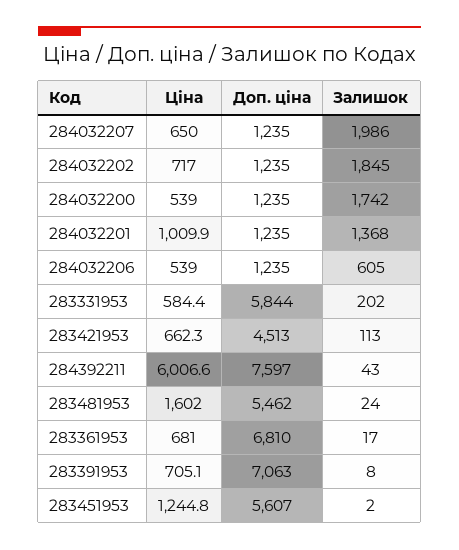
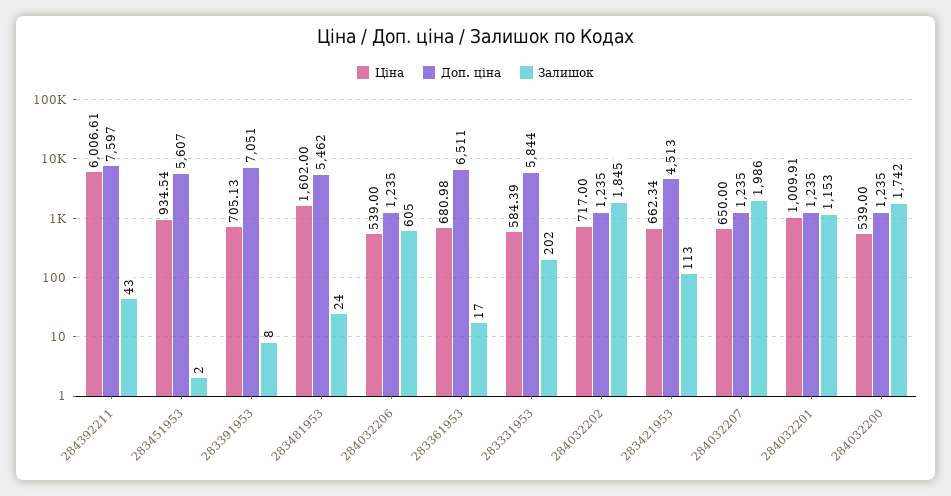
Залишок, 284032201: 1368 -> 1153
Доп. ціна, 283361953: 6810 -> 6511
Доп. ціна, 283391953: 7063 -> 7051
Ціна, 283451953: 1244.8 -> 934.54

